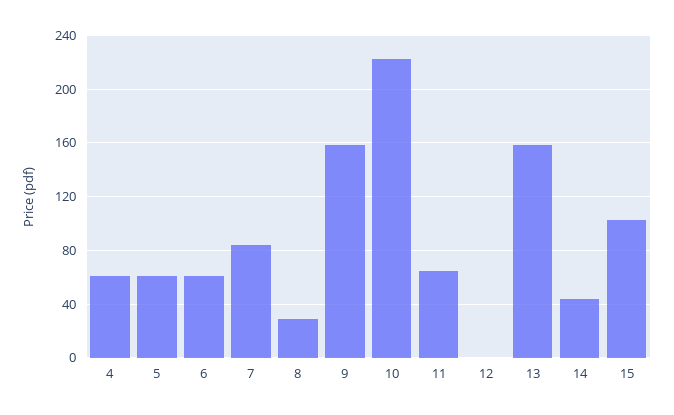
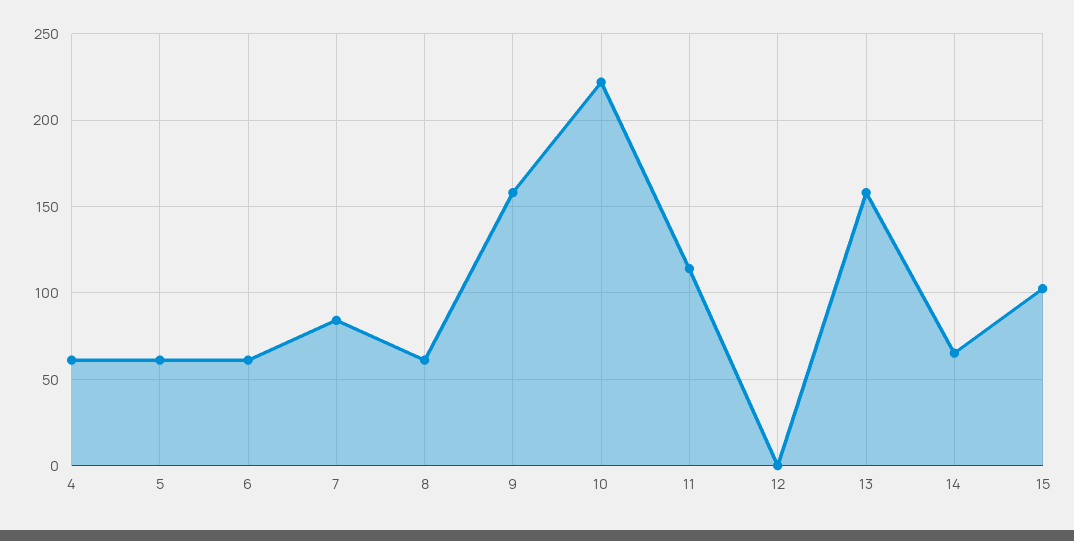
8: 30 -> 60
11: 65 -> 115
14: 45 -> 65

